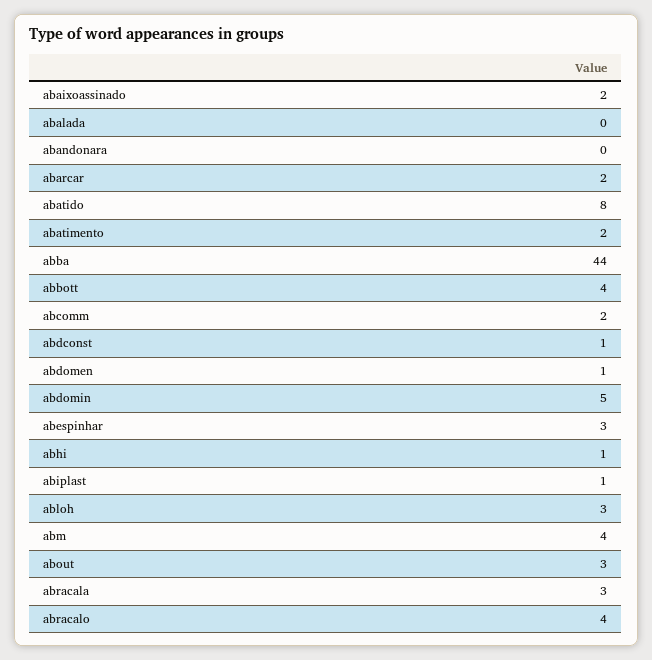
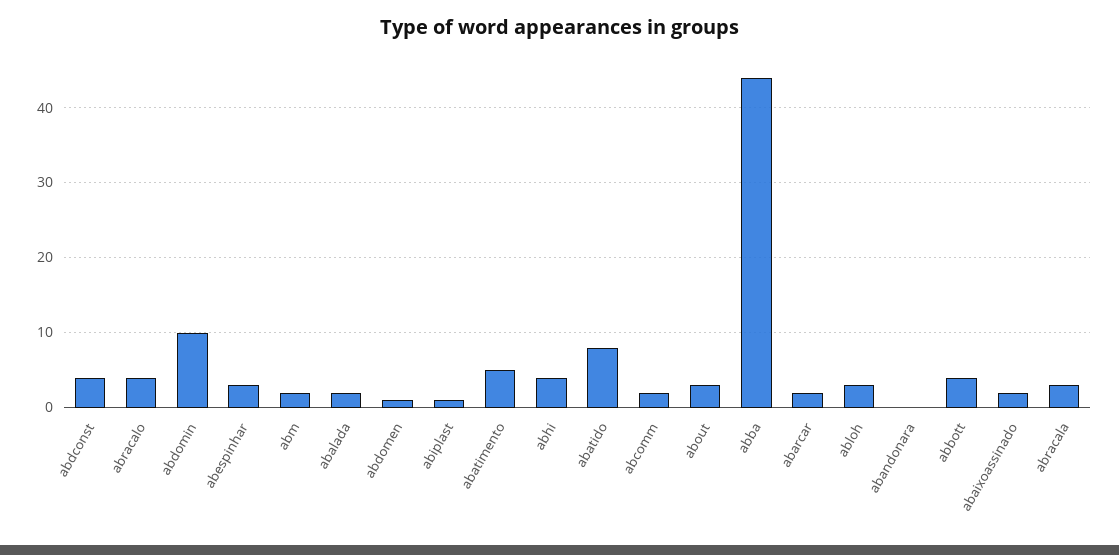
abalada: 0 -> 2
abatimento: 2 -> 5
abdconst: 1 -> 4
abdomin: 5 -> 10
abhi: 1 -> 4
abm: 4 -> 2

